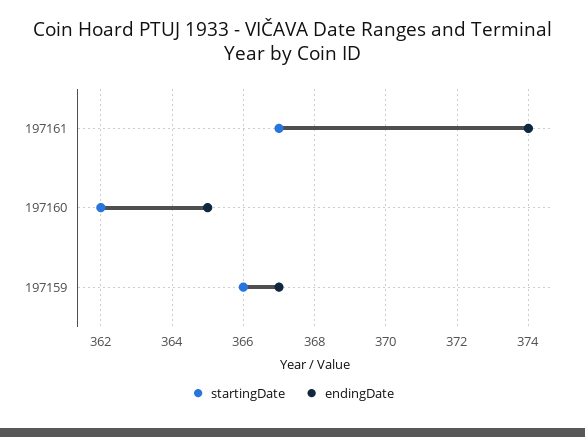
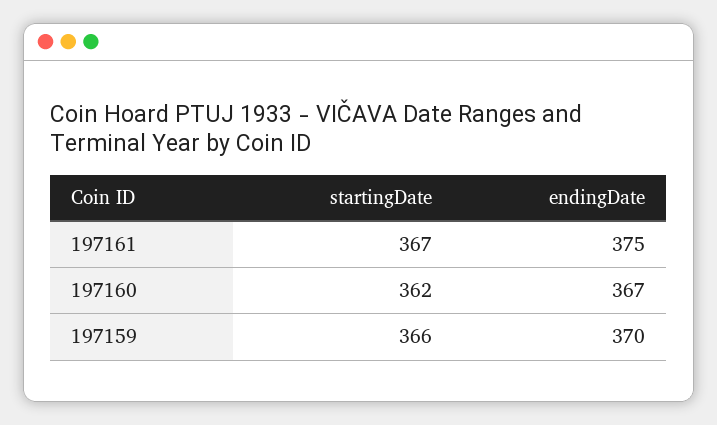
endingDate, 197161: 374 -> 375
endingDate, 197160: 365 -> 367
endingDate, 197159: 367 -> 370

